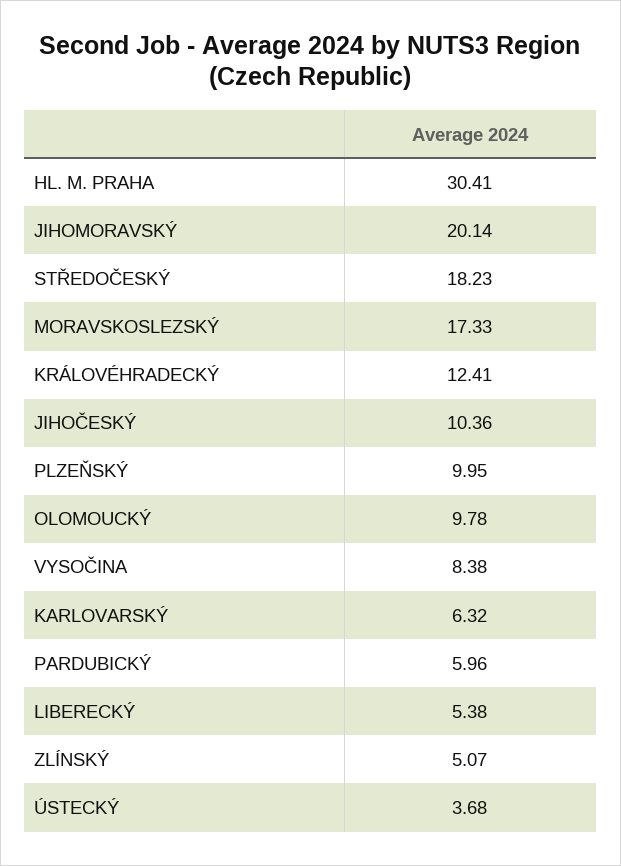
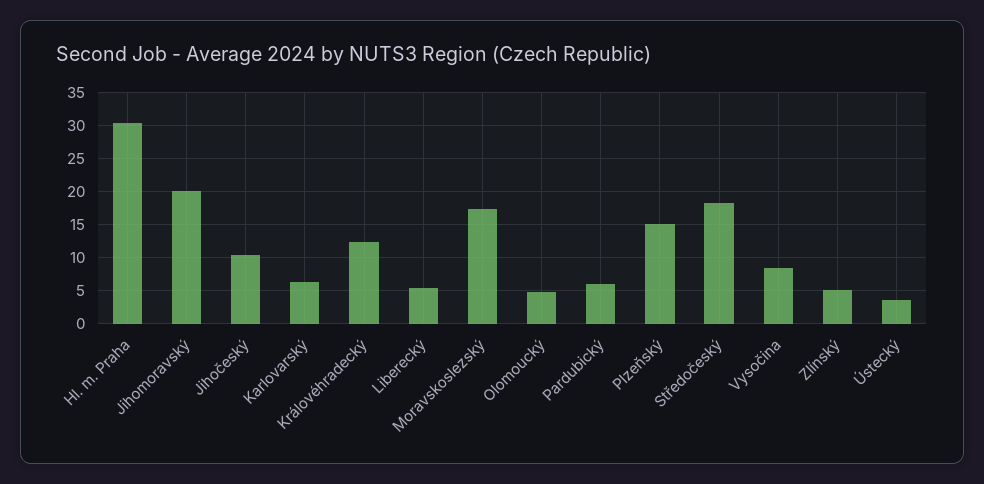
PLZEŇSKÝ: 9.95 -> 15
OLOMOUCKÝ: 9.78 -> 5

